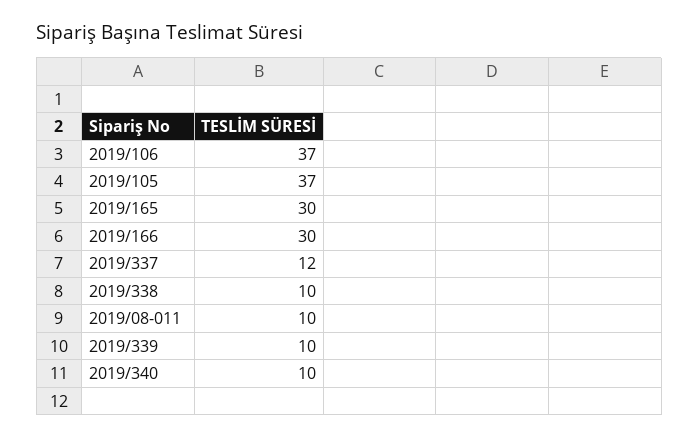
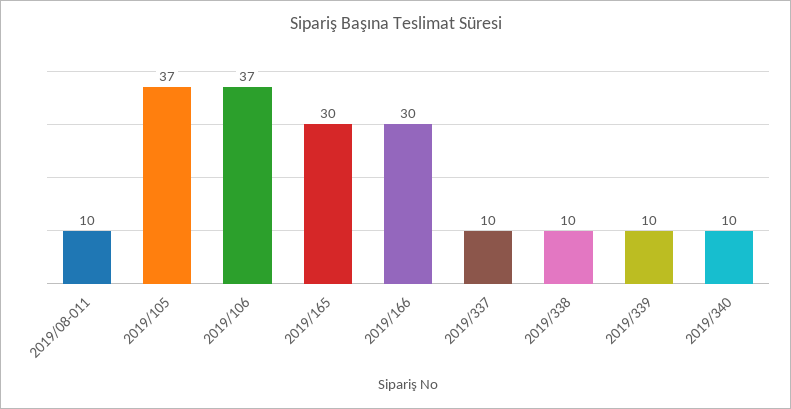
2019/337: 12 -> 10

